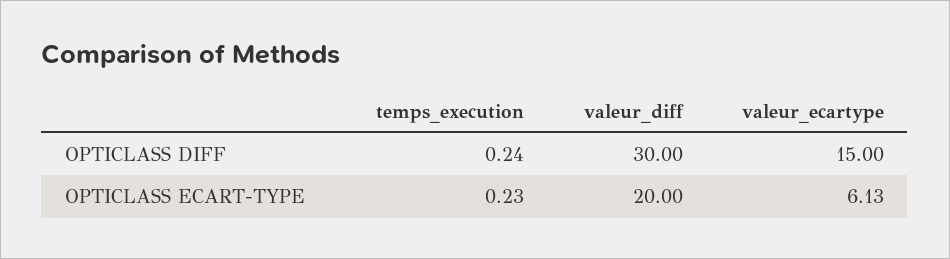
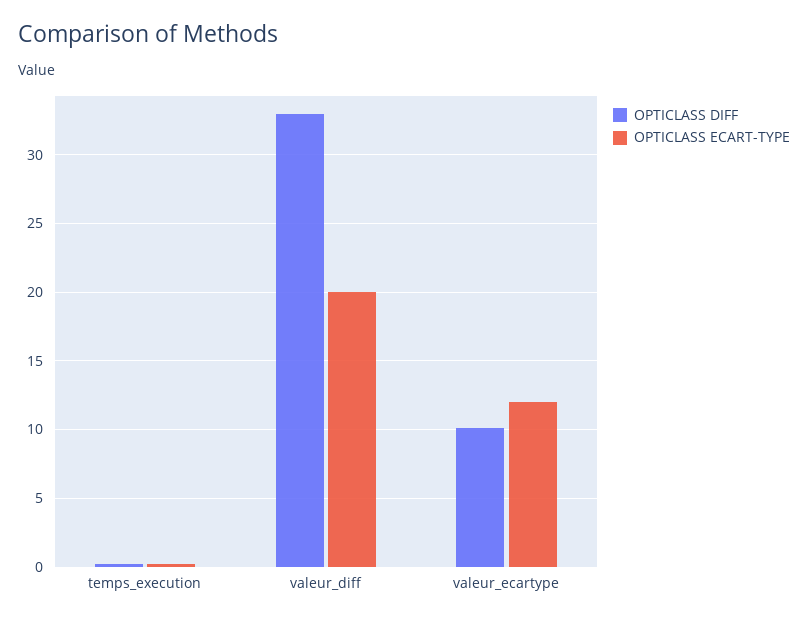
OPTICLASS DIFF, valeur_diff: 30 -> 33
OPTICLASS DIFF, valeur_ecartype: 15 -> 10
OPTICLASS ECART-TYPE, valeur_ecartype: 6.13 -> 12

